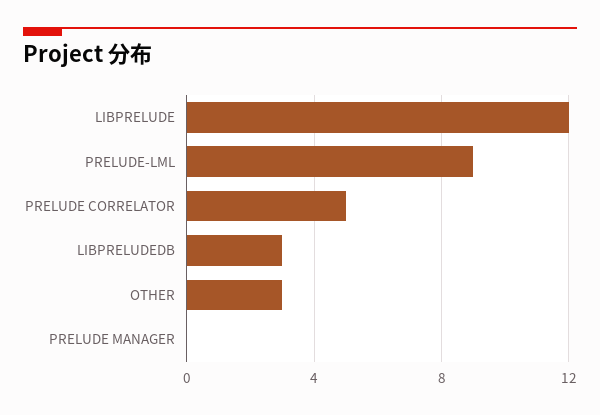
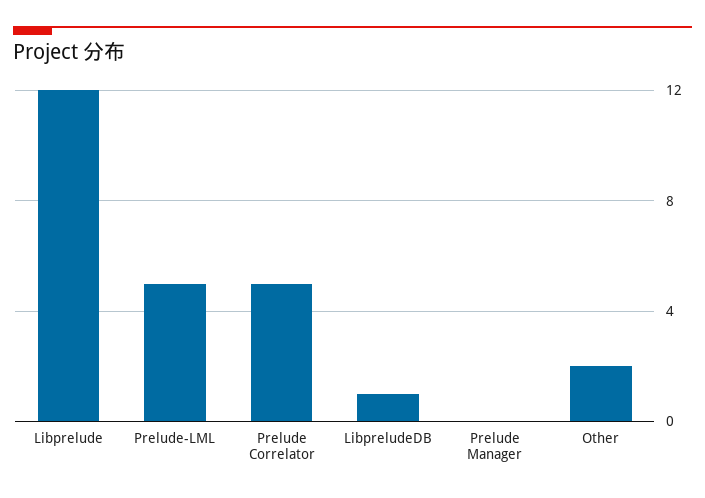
PRELUDE-LML: 9 -> 5
LIBPRELUDEDB: 3 -> 1
OTHER: 3 -> 2

